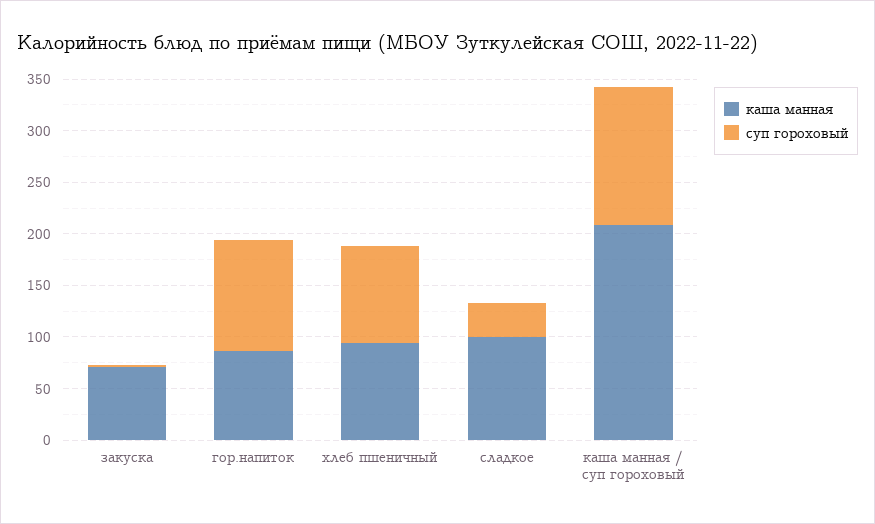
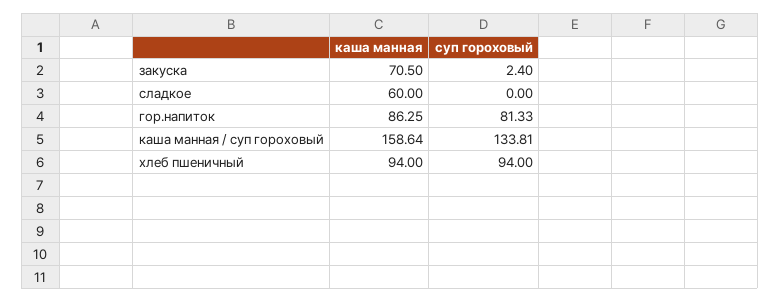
суп гороховый, гор.напиток: 110 -> 81.33
каша манная, сладкое: 100 -> 60
суп гороховый, сладкое: 30 -> 0
каша манная, каша манная / суп гороховый: 210 -> 158.64

